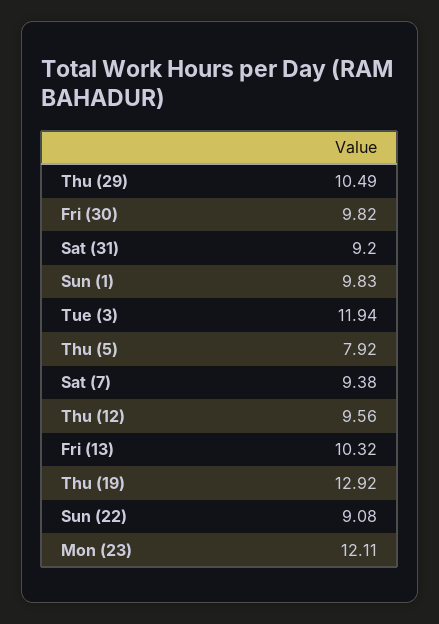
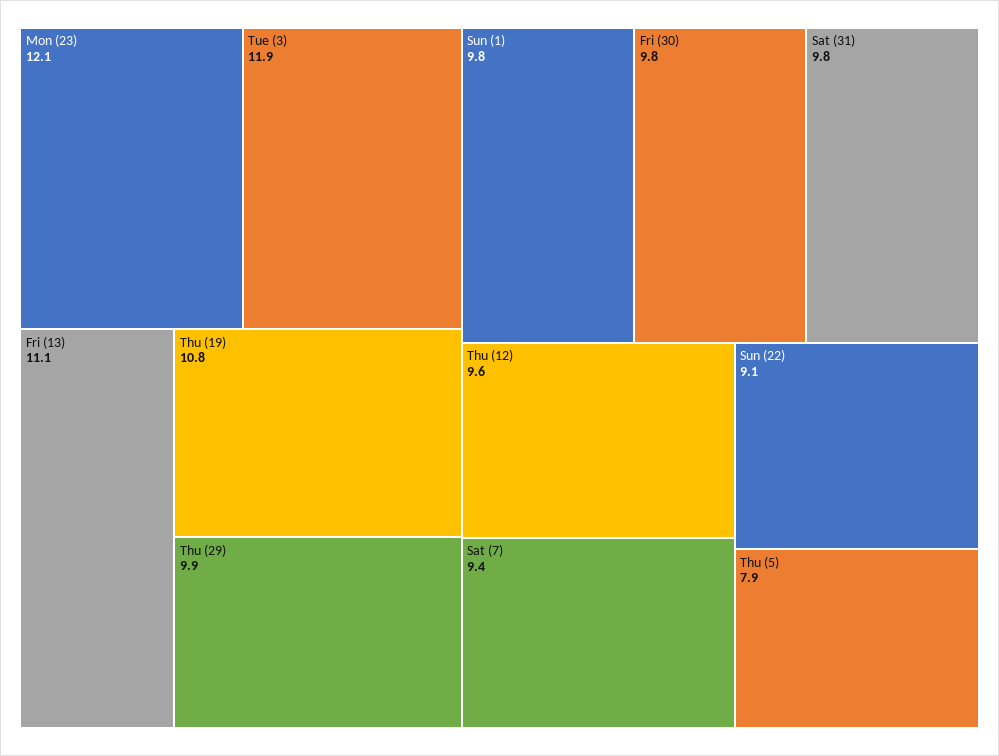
Thu (29): 10.49 -> 9.9
Sat (31): 9.2 -> 9.8
Fri (13): 10.32 -> 11.1
Thu (19): 12.92 -> 10.8

